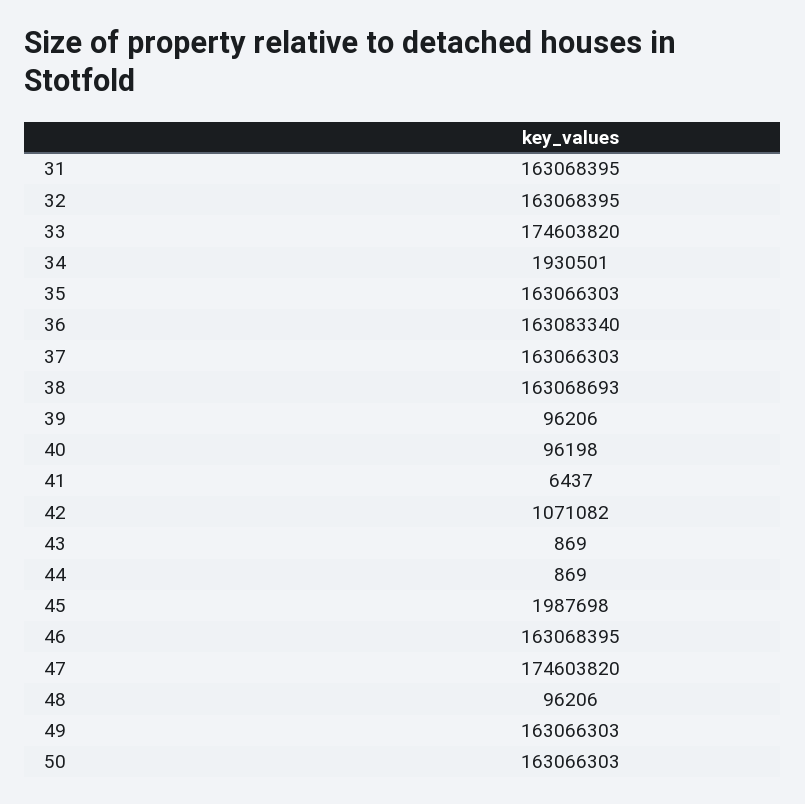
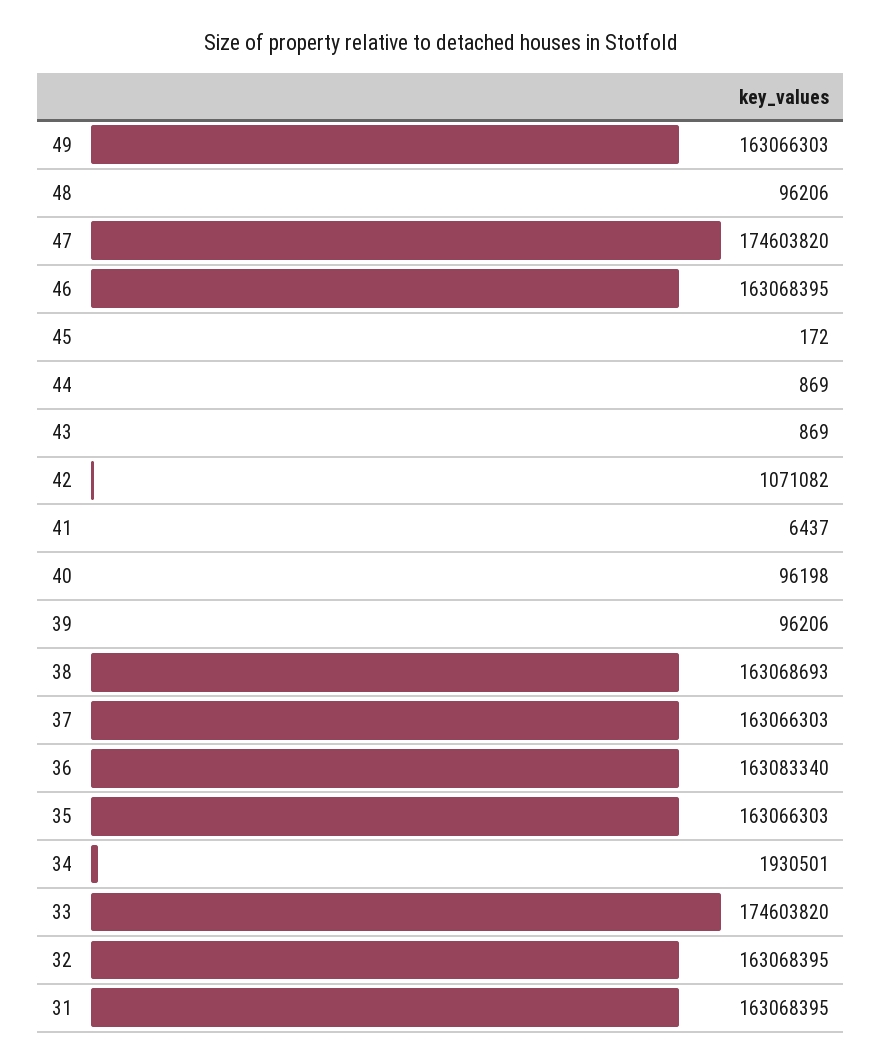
45: 1987698 -> 172
50: 163066303 -> none

